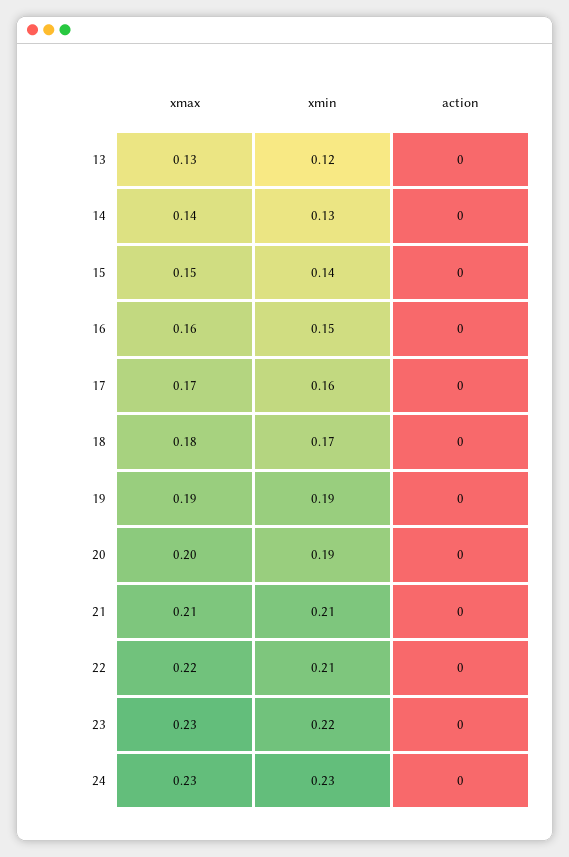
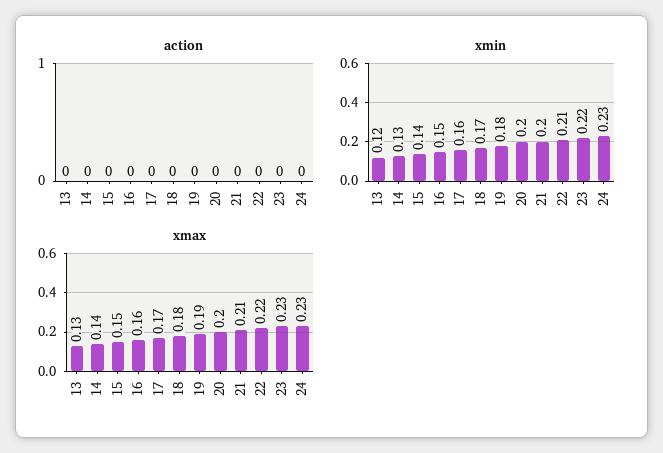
xmin, 19: 0.19 -> 0.18
xmin, 20: 0.19 -> 0.2
xmin, 21: 0.21 -> 0.2

